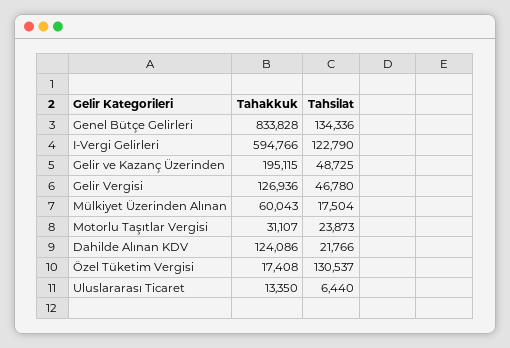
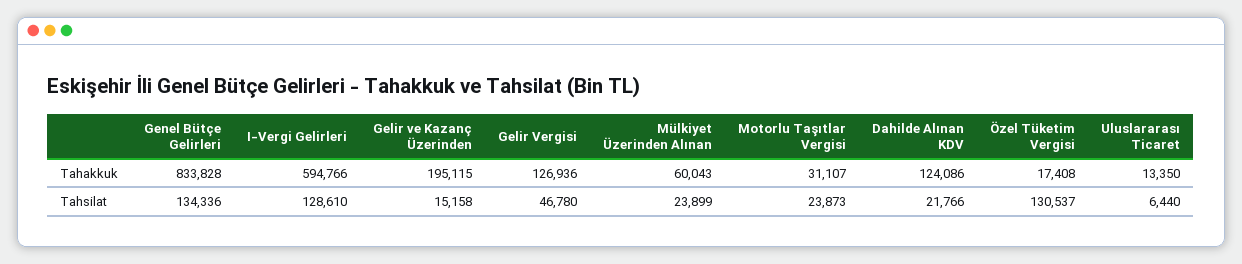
Tahsilat, I-Vergi Gelirleri: 122790 -> 128610
Tahsilat, Gelir ve Kazanç Üzerinden: 48725 -> 15158
Tahsilat, Mülkiyet Üzerinden Alınan: 17504 -> 23899

